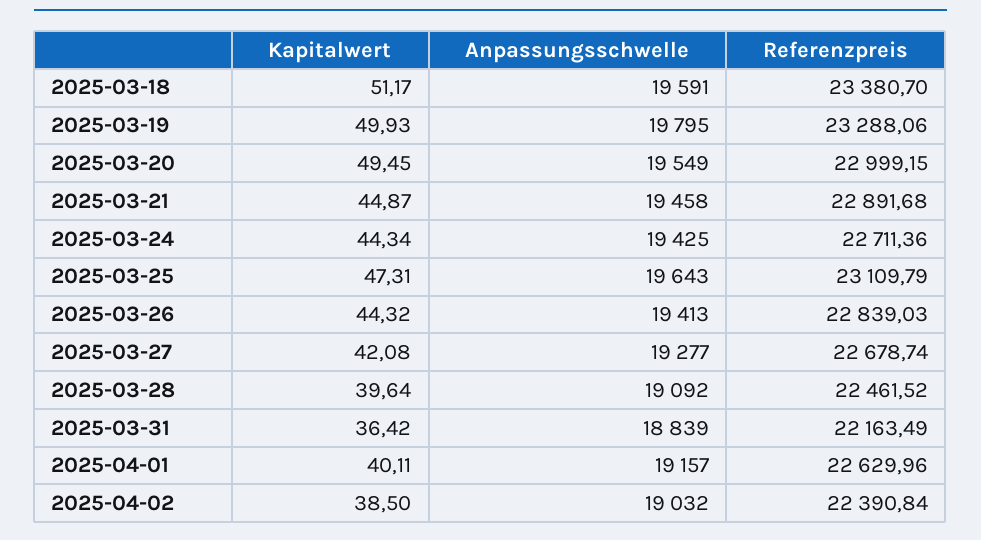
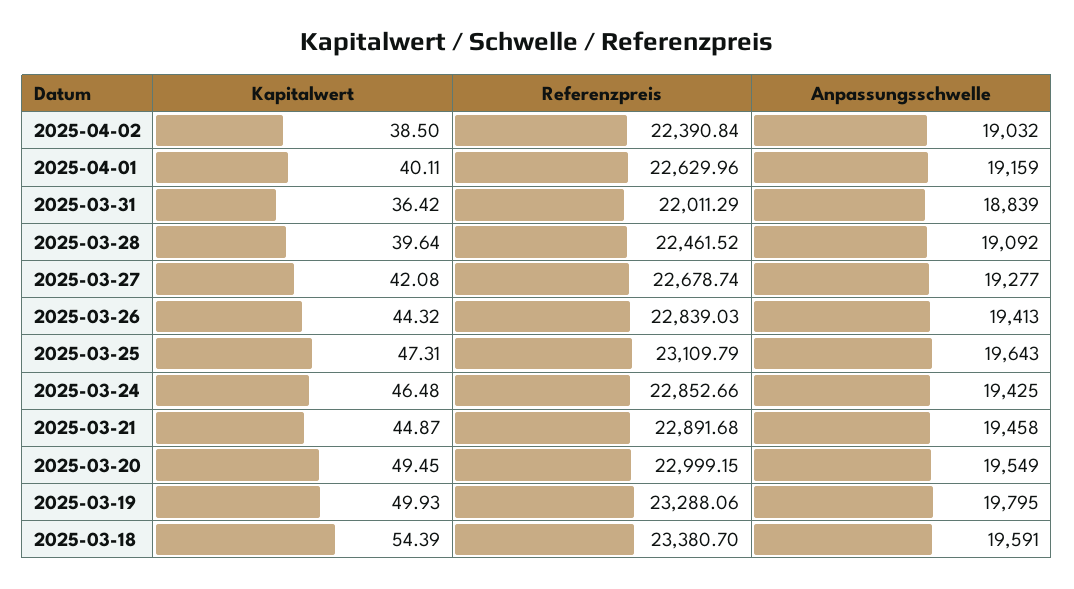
Kapitalwert, 2025-03-18: 51.17 -> 54.39
Kapitalwert, 2025-03-24: 44.34 -> 46.48
Referenzpreis, 2025-03-24: 22711.36 -> 22852.66
Referenzpreis, 2025-03-31: 22163.49 -> 22011.29
Anpassungsschwelle, 2025-04-01: 19157 -> 19159

